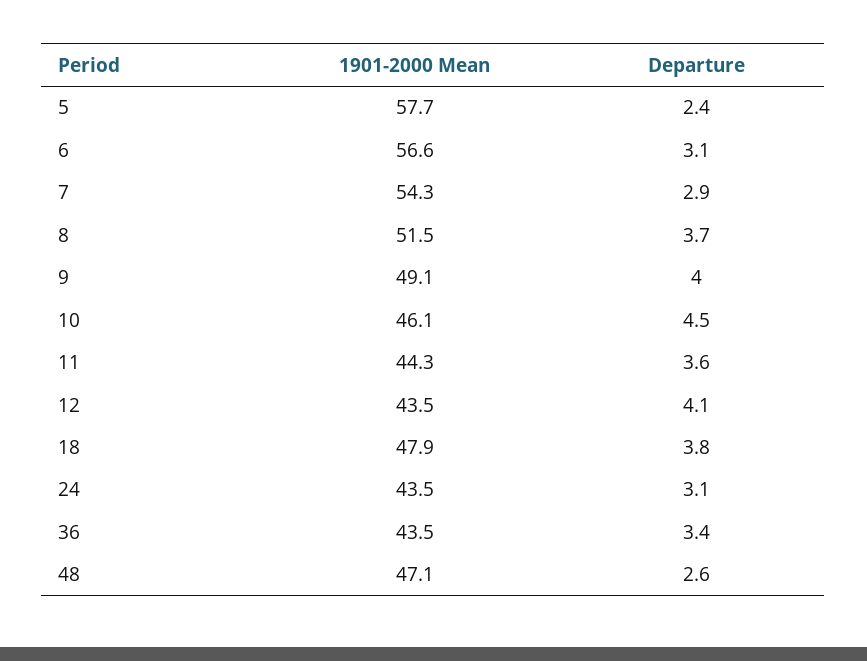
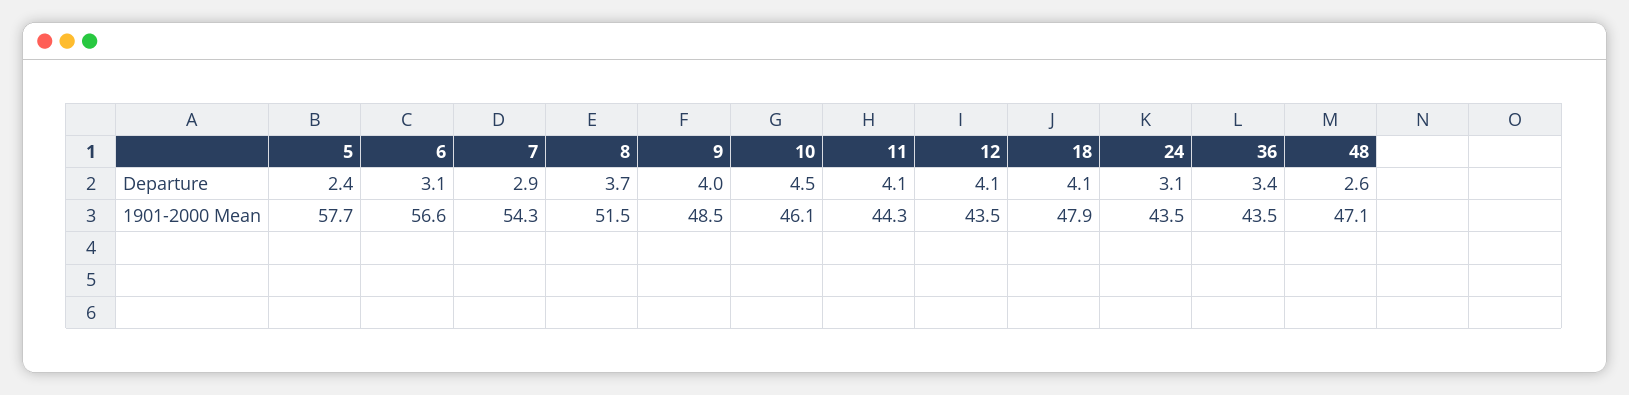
1901-2000 Mean, 9: 49.1 -> 48.5
Departure, 11: 3.6 -> 4.1
Departure, 18: 3.8 -> 4.1

